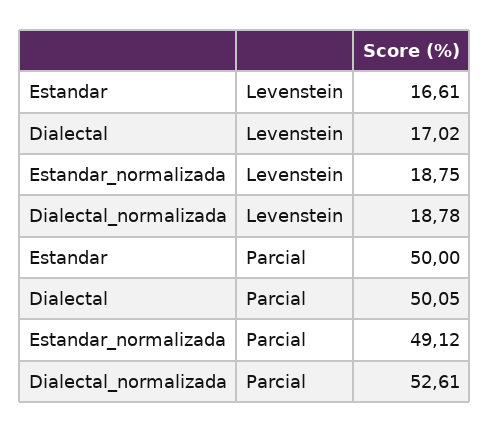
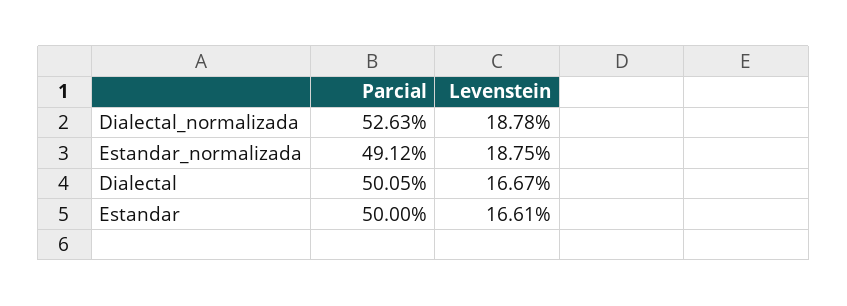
Dialectal, Levenstein: 17.02 -> 16.67
Dialectal_normalizada, Parcial: 52.61 -> 52.63

